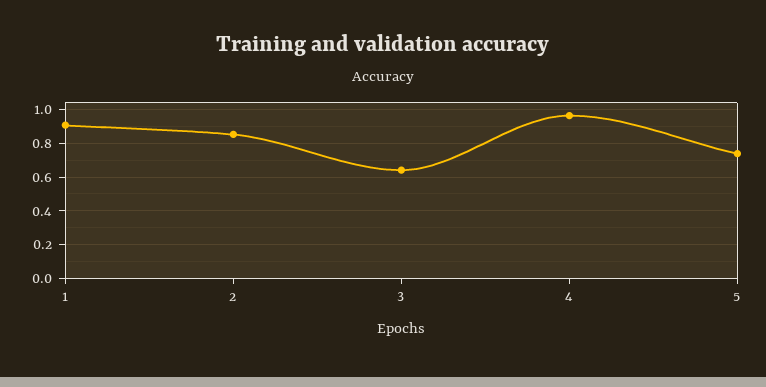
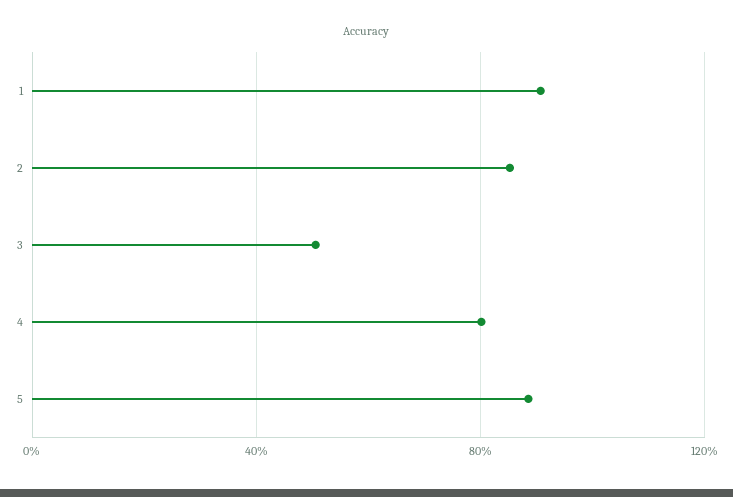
3: 0.65 -> 0.5
4: 0.95 -> 0.8
5: 0.75 -> 0.9

